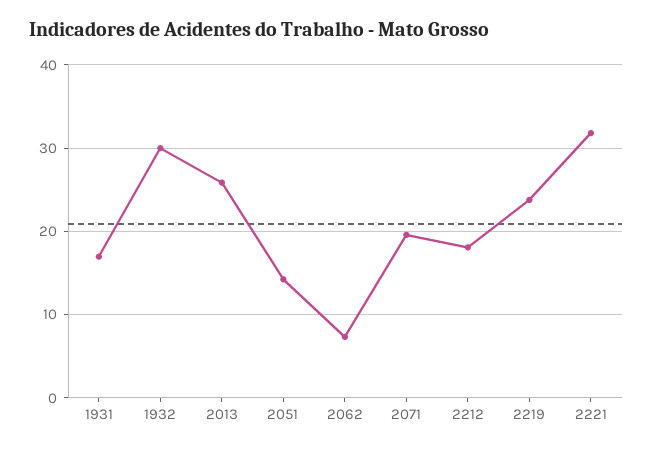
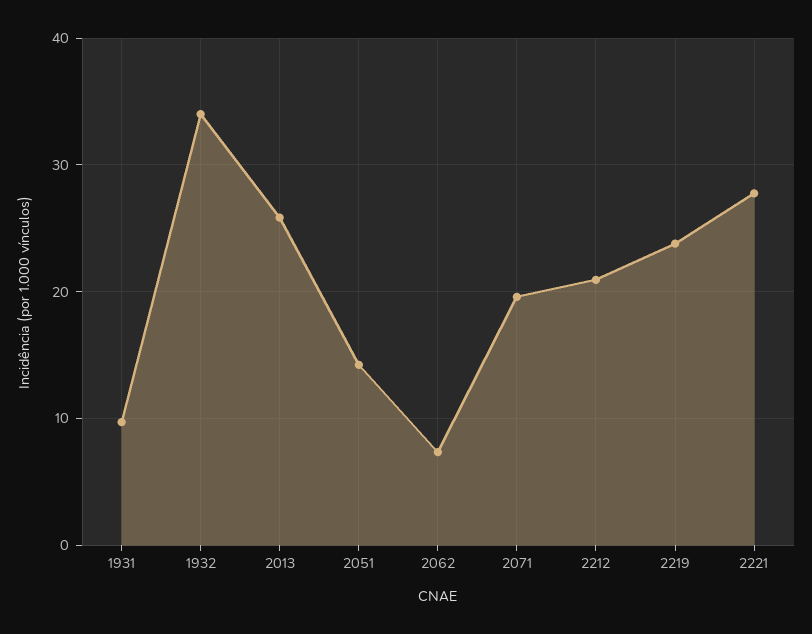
1931: 17 -> 10
1932: 30 -> 34
2212: 18 -> 21
2221: 32 -> 28

